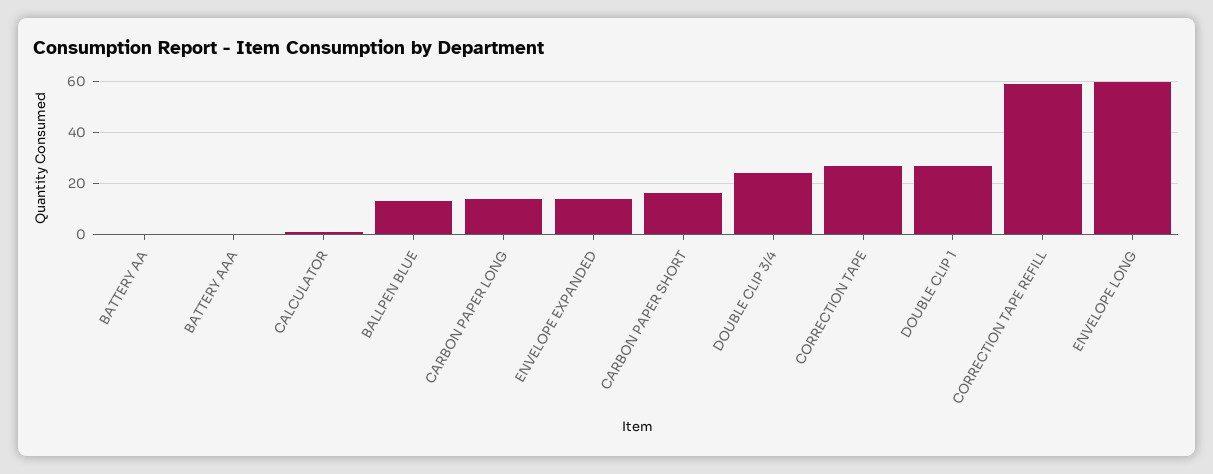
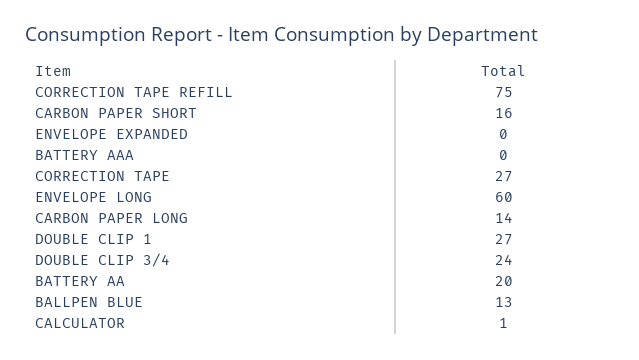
BATTERY AA: 0 -> 20
ENVELOPE EXPANDED: 15 -> 0
CORRECTION TAPE REFILL: 60 -> 75

